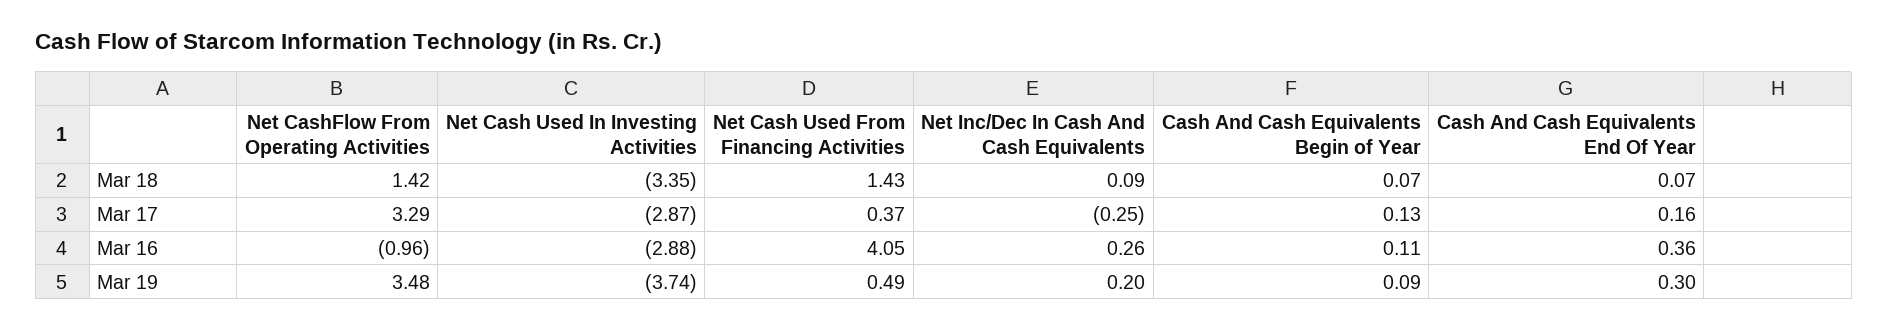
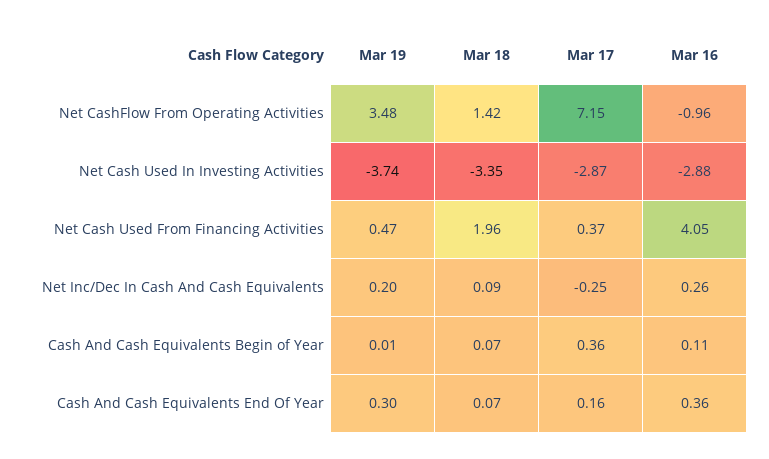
Net Cash Used From Financing Activities, Mar 18: 1.43 -> 1.96
Net CashFlow From Operating Activities, Mar 17: 3.29 -> 7.15
Cash And Cash Equivalents Begin of Year, Mar 17: 0.13 -> 0.36
Net Cash Used From Financing Activities, Mar 19: 0.49 -> 0.47
Cash And Cash Equivalents Begin of Year, Mar 19: 0.09 -> 0.01

